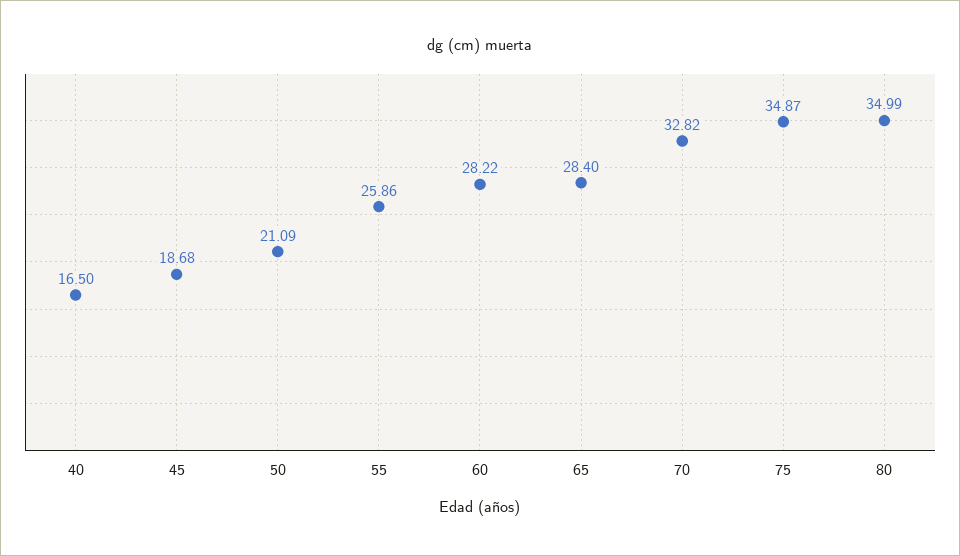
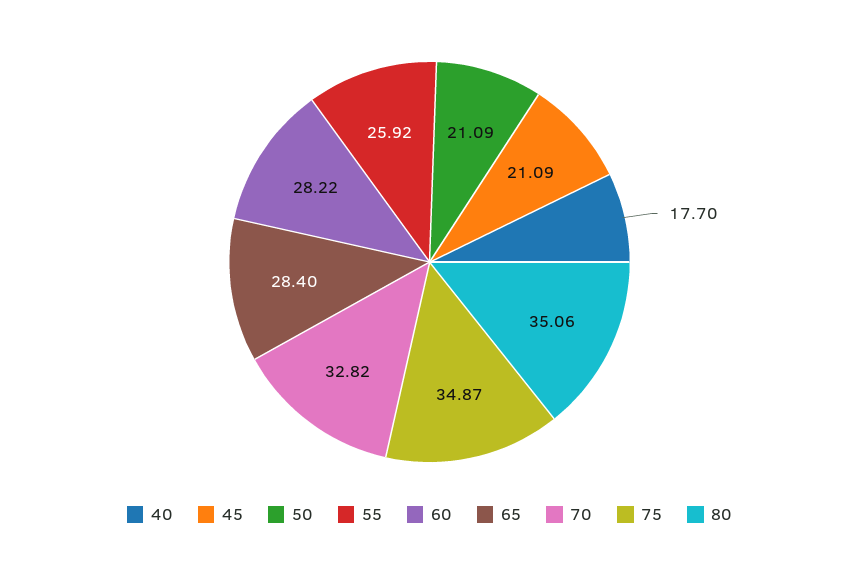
40: 16.5 -> 17.7
45: 18.68 -> 21.09
55: 25.86 -> 25.92
80: 34.99 -> 35.06

